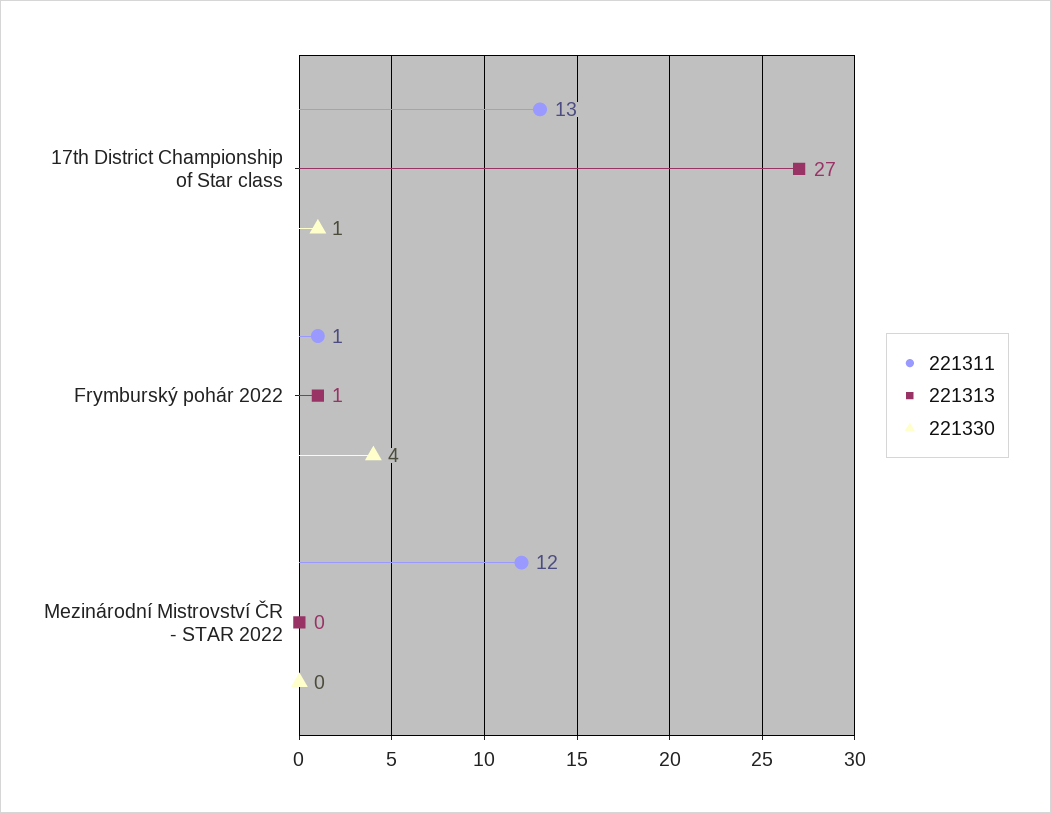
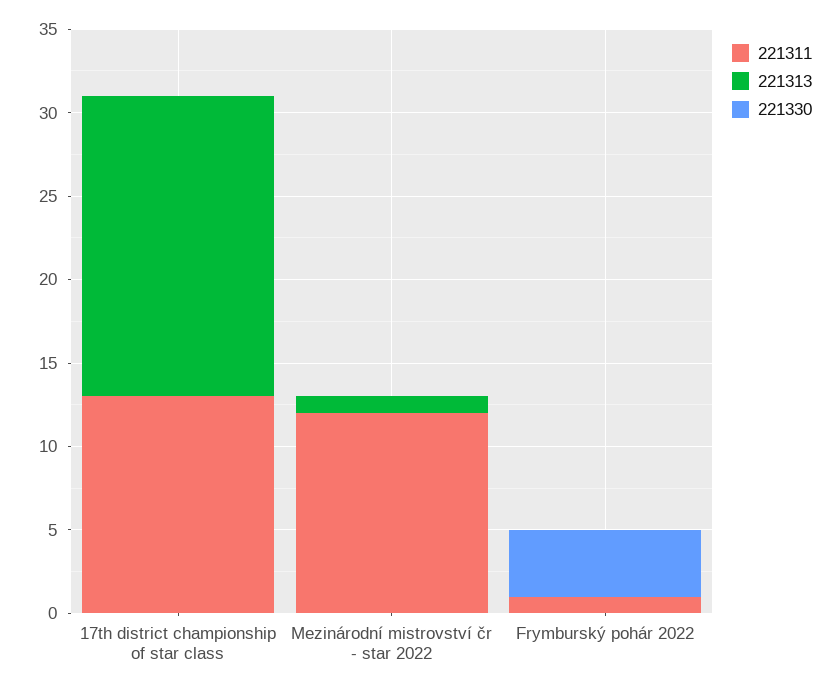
221313, 17th District Championship of Star class: 27 -> 18
221330, 17th District Championship of Star class: 1 -> 0
221313, Frymburský pohár 2022: 1 -> 0
221313, Mezinárodní Mistrovství ČR - STAR 2022: 0 -> 1

